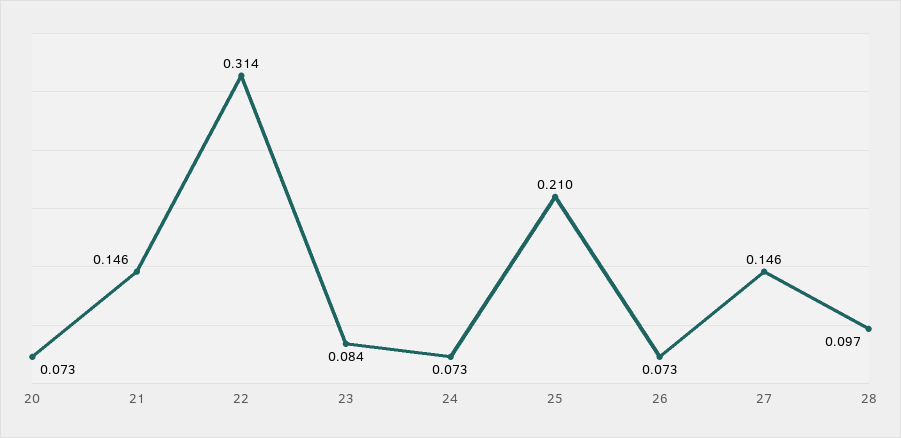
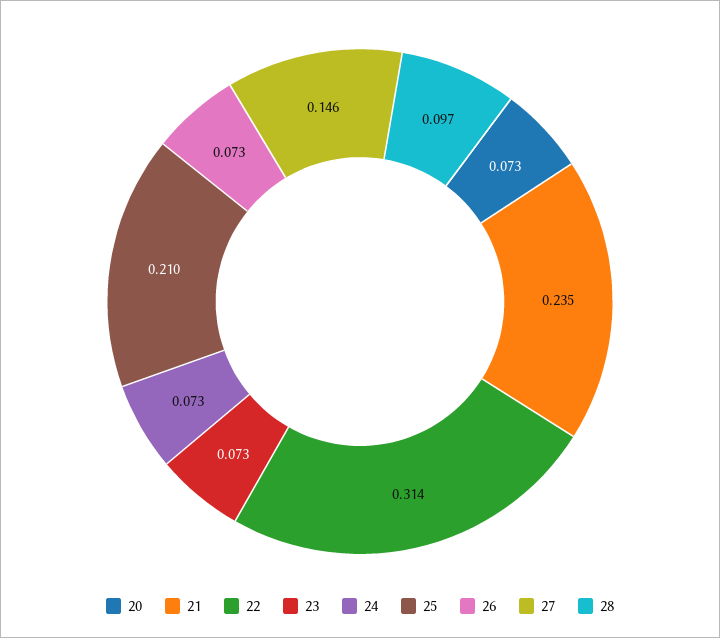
21: 0.146 -> 0.235
23: 0.084 -> 0.073

